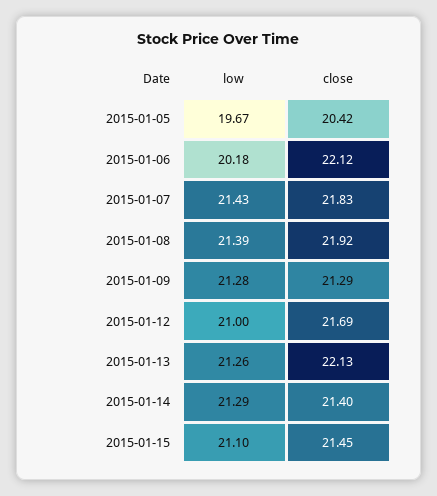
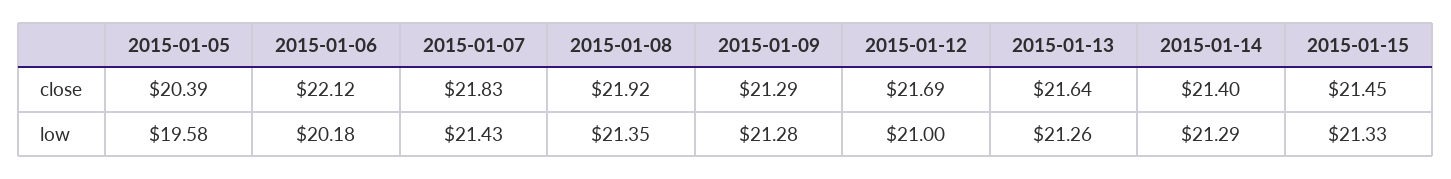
low, 2015-01-05: 19.67 -> 19.58
close, 2015-01-05: 20.42 -> 20.39
low, 2015-01-08: 21.39 -> 21.35
close, 2015-01-13: 22.13 -> 21.64
low, 2015-01-15: 21.1 -> 21.33

